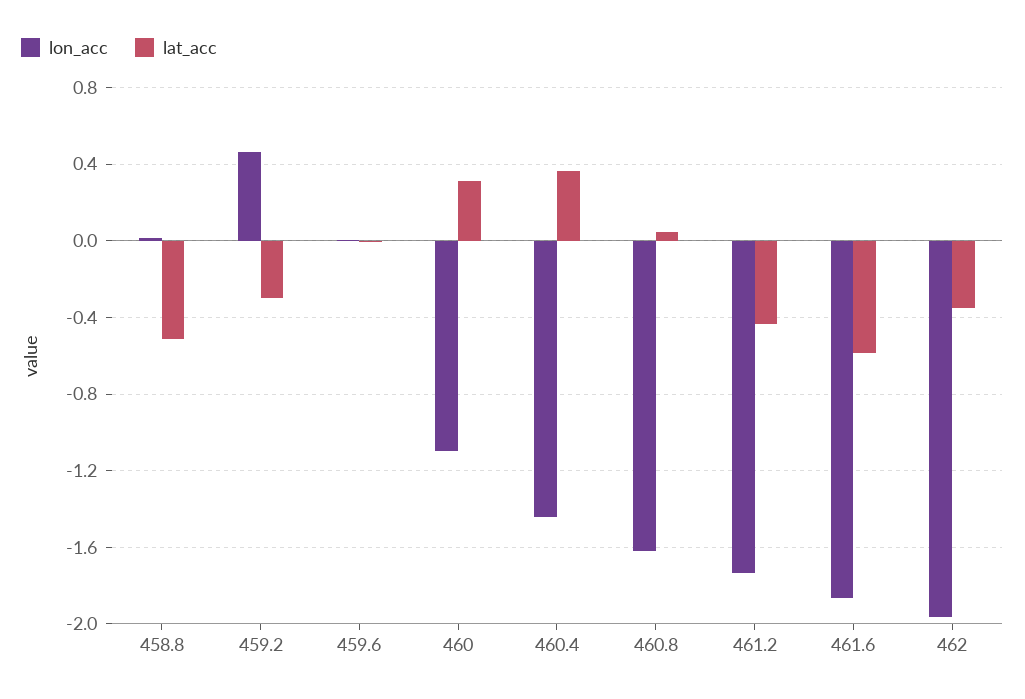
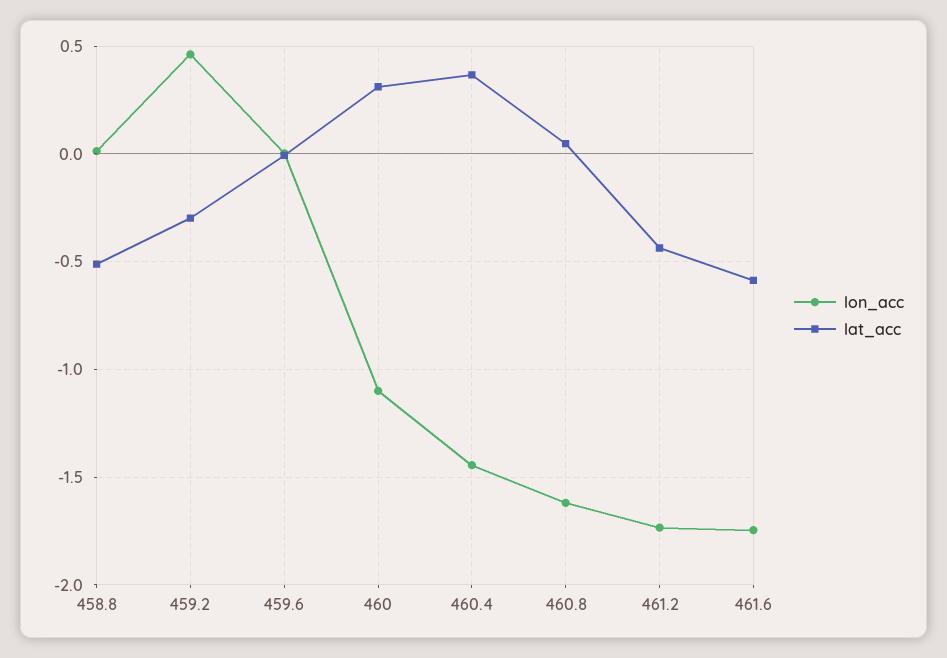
lon_acc, 461.6: -1.85 -> -1.75
lon_acc, 462: -1.95 -> none
lat_acc, 462: -0.35 -> none

